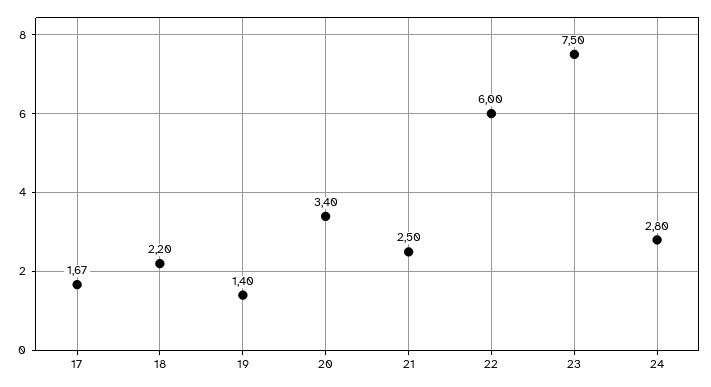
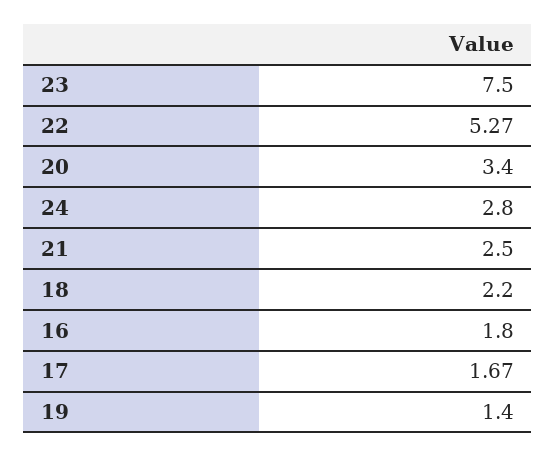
22: 6 -> 5.27
16: none -> 1.8

